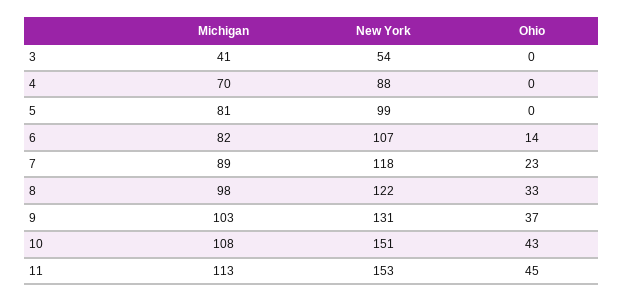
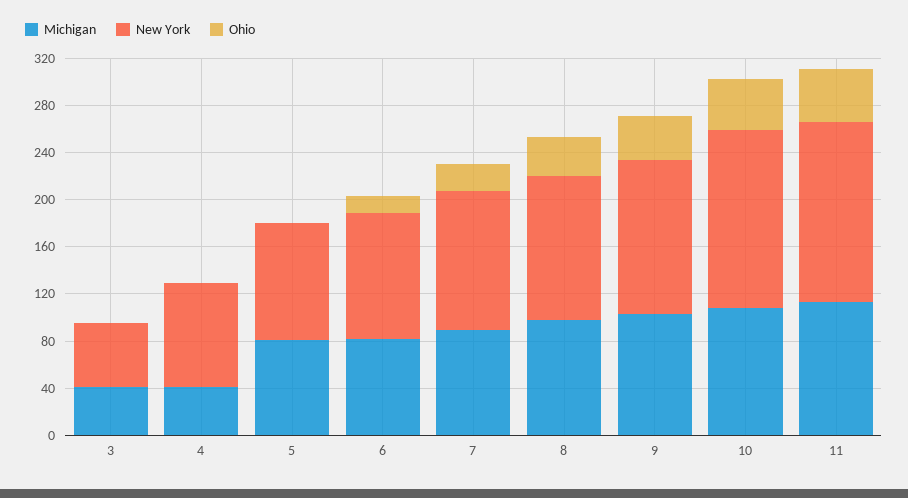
Michigan, 4: 70 -> 40

